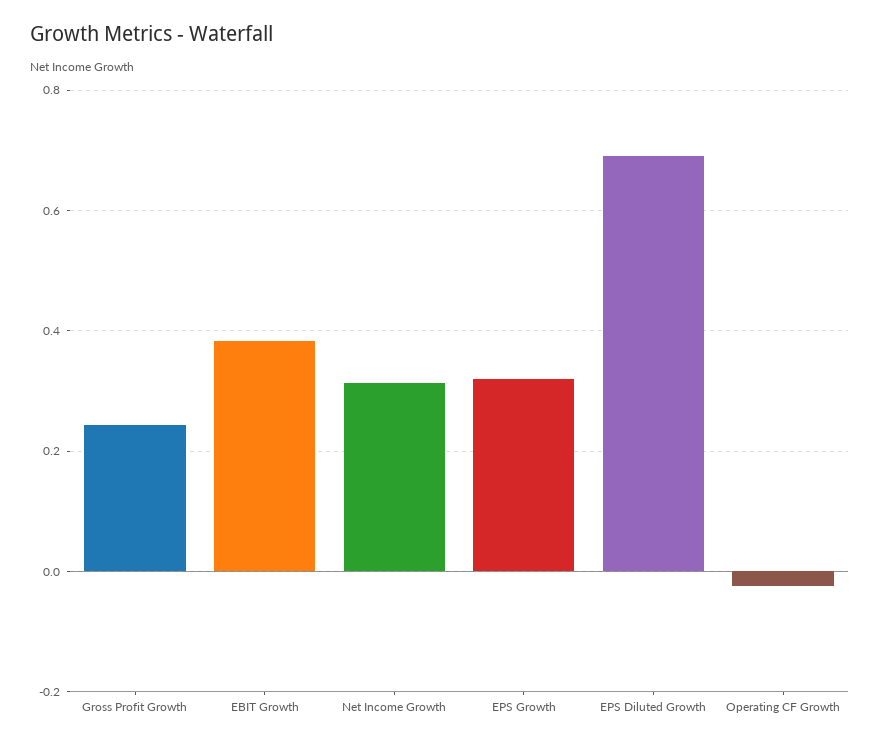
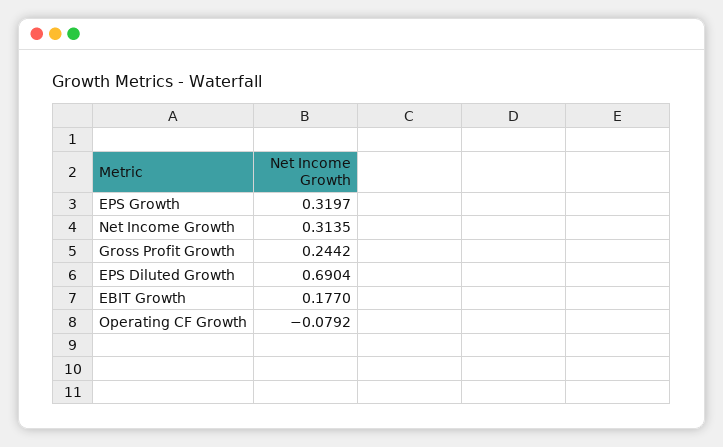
EBIT Growth: 0.38 -> 0.177
Operating CF Growth: -0.02 -> -0.0792

